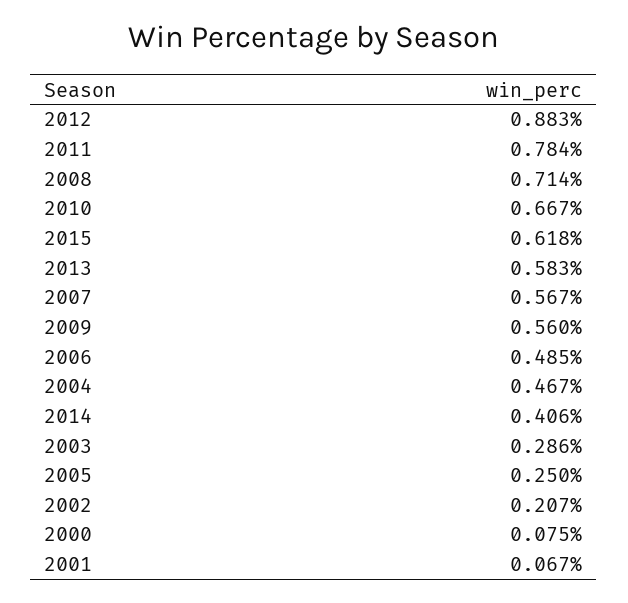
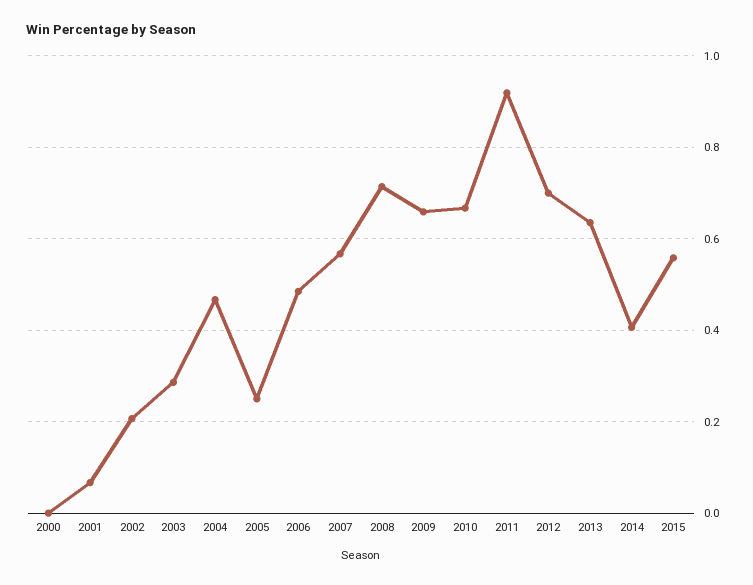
2012: 0.883 -> 0.7
2011: 0.784 -> 0.92
2015: 0.618 -> 0.56
2013: 0.583 -> 0.64
2009: 0.56 -> 0.66
2000: 0.075 -> 0

